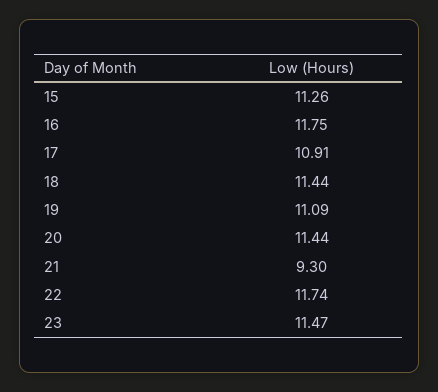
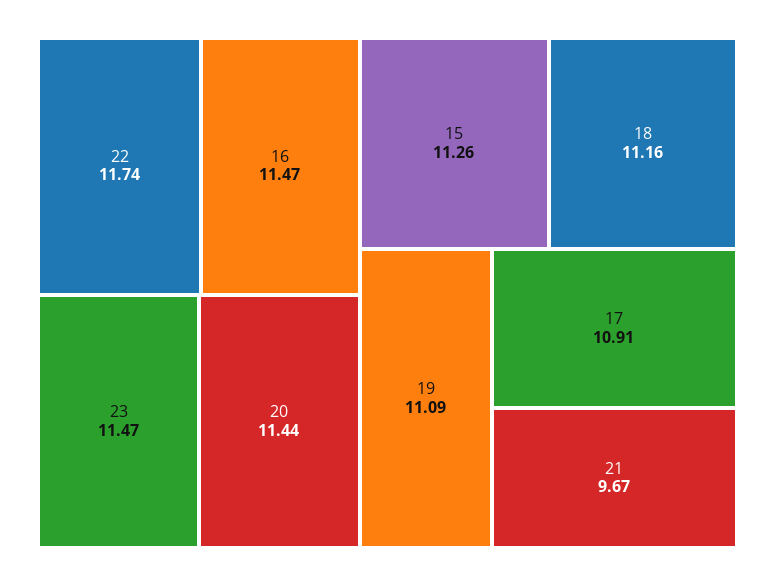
16: 11.75 -> 11.47
18: 11.44 -> 11.16
21: 9.3 -> 9.67

